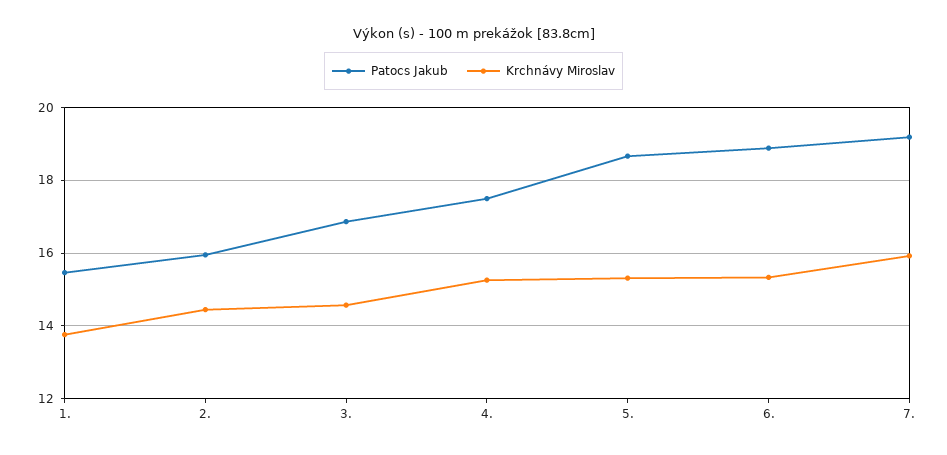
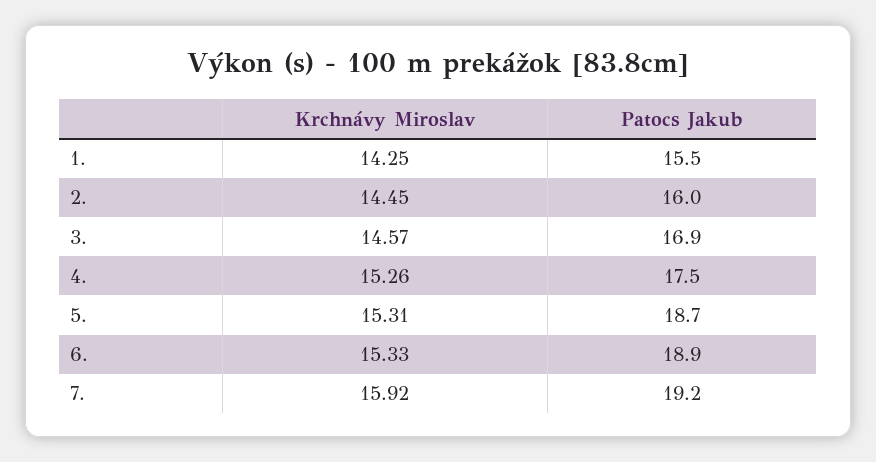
Krchnávy Miroslav, 1.: 13.8 -> 14.25

